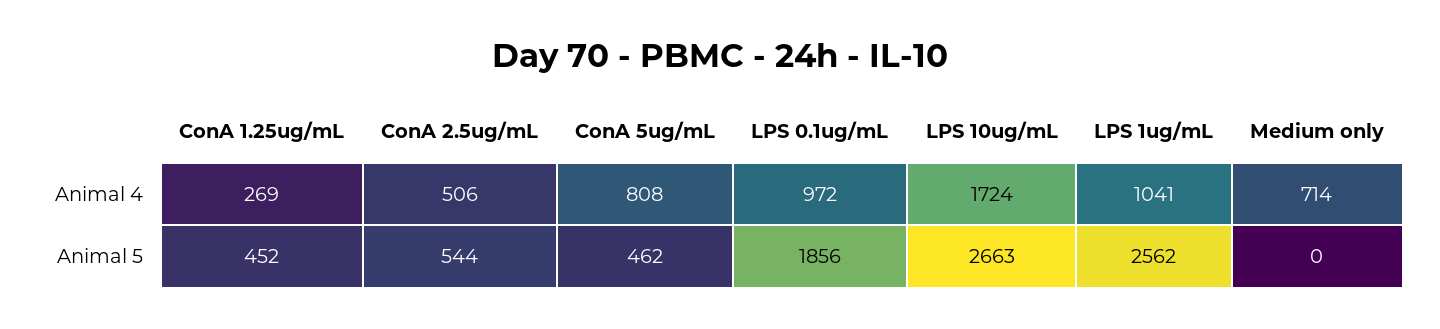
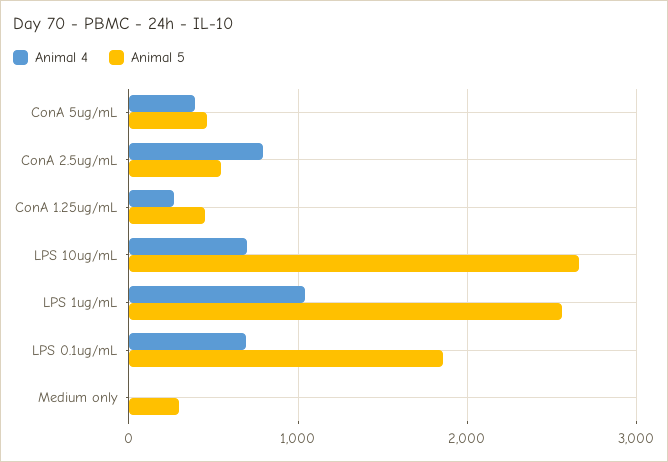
Animal 4, ConA 2.5ug/mL: 506 -> 800
Animal 4, ConA 5ug/mL: 808 -> 400
Animal 4, LPS 0.1ug/mL: 972 -> 700
Animal 4, LPS 10ug/mL: 1724 -> 700
Animal 4, Medium only: 714 -> 0
Animal 5, Medium only: 0 -> 300

